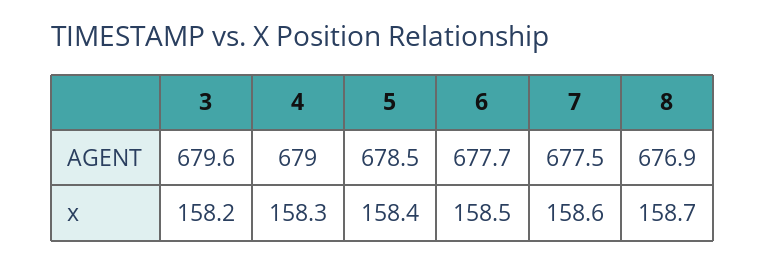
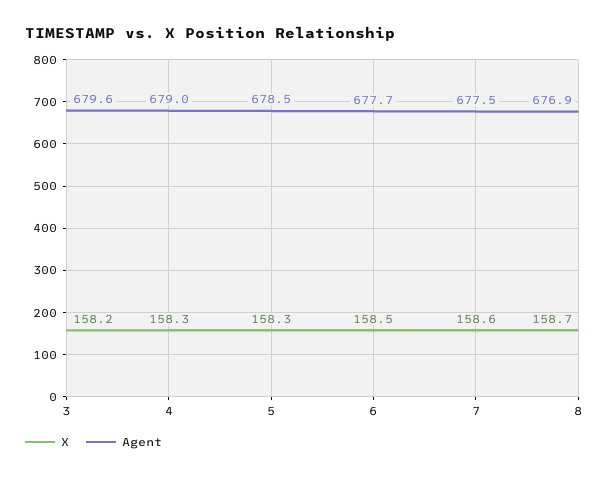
x, 5: 158.4 -> 158.3

